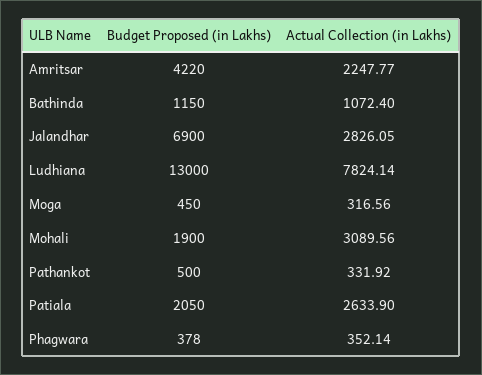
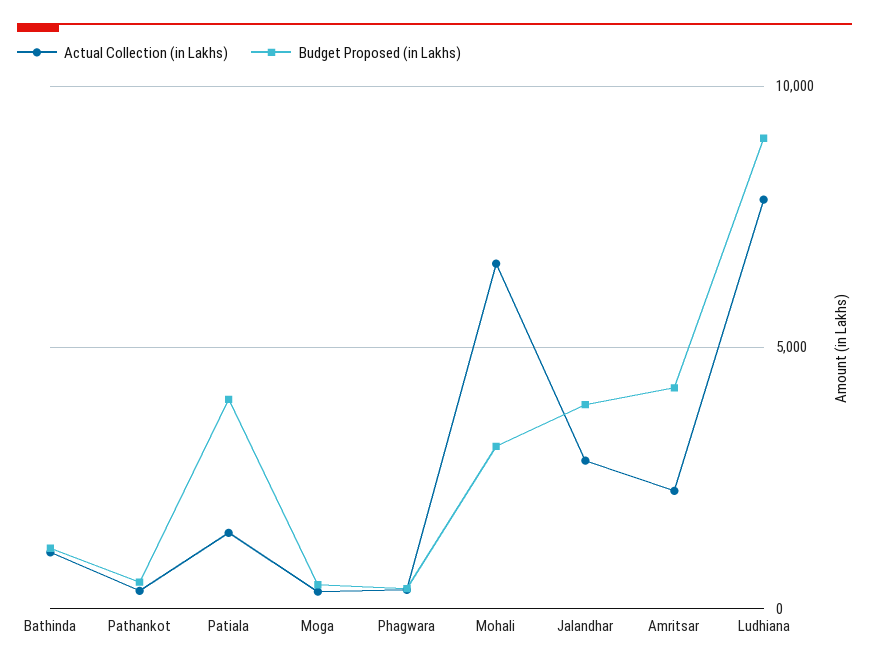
Budget Proposed (in Lakhs), Jalandhar: 6900 -> 4000
Budget Proposed (in Lakhs), Ludhiana: 13000 -> 9000
Budget Proposed (in Lakhs), Mohali: 1900 -> 3000
Actual Collection (in Lakhs), Mohali: 3089.56 -> 6500
Budget Proposed (in Lakhs), Patiala: 2050 -> 4000
Actual Collection (in Lakhs), Patiala: 2633.9 -> 1500

